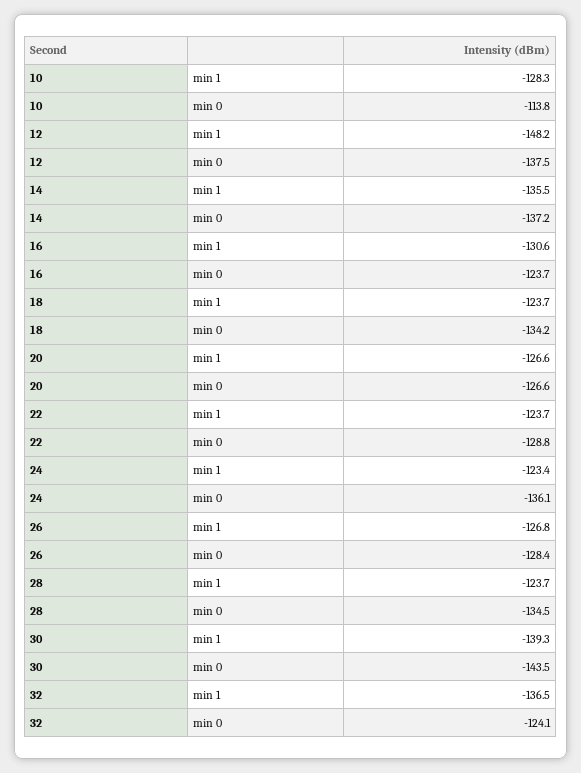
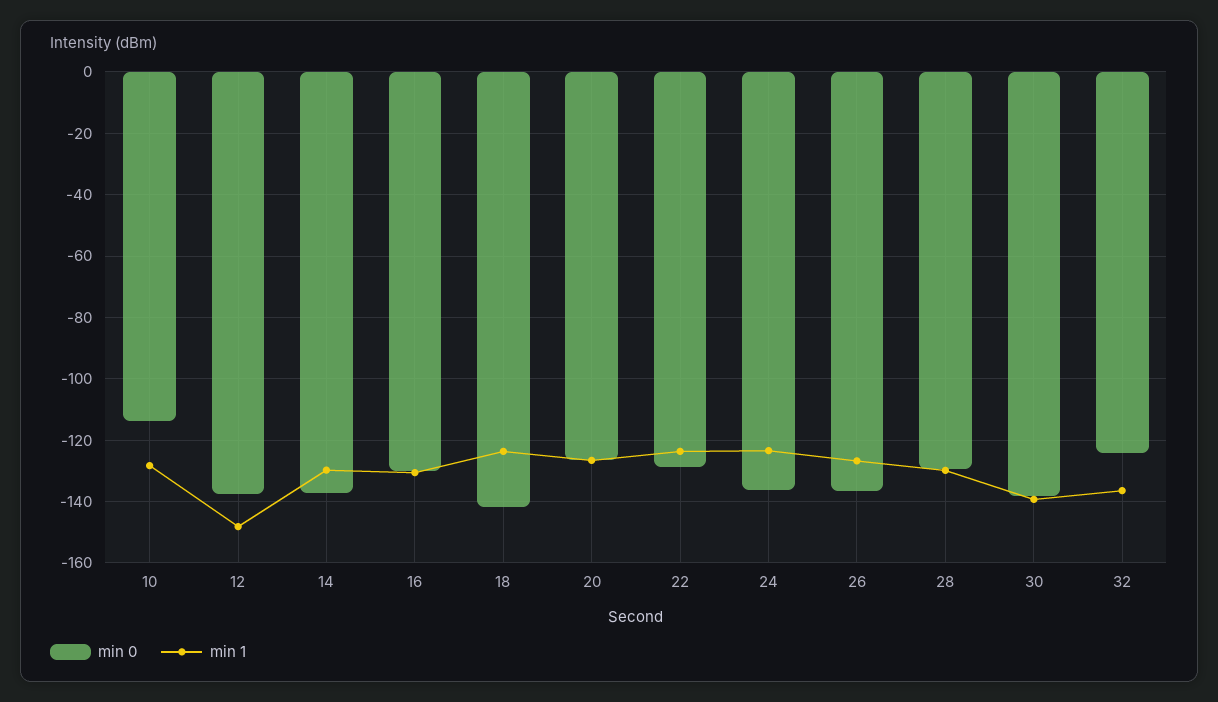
min 1, 14: -135.5 -> -130
min 0, 16: -123.7 -> -130
min 0, 18: -134.2 -> -142
min 0, 26: -128.4 -> -136
min 1, 28: -123.7 -> -130
min 0, 28: -134.5 -> -130
min 0, 30: -143.5 -> -138

